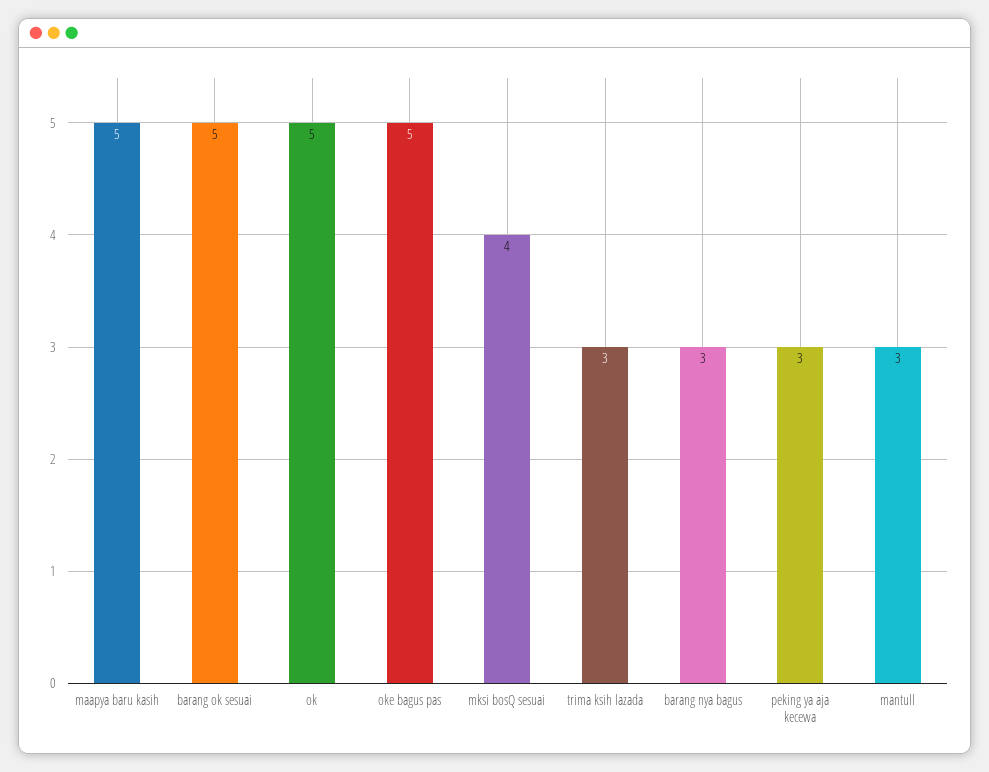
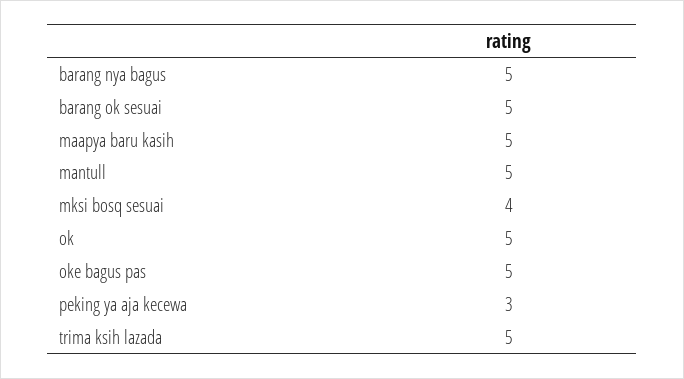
trima ksih lazada: 3 -> 5
barang nya bagus: 3 -> 5
mantull: 3 -> 5

